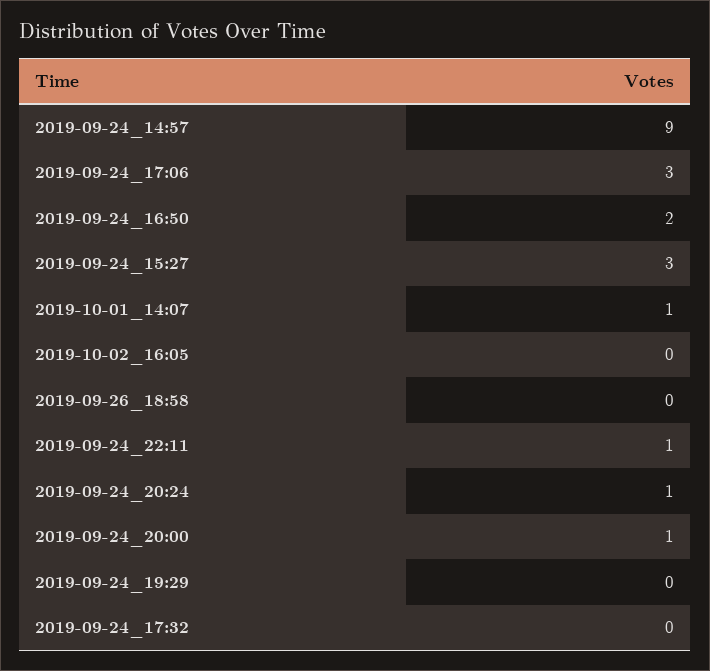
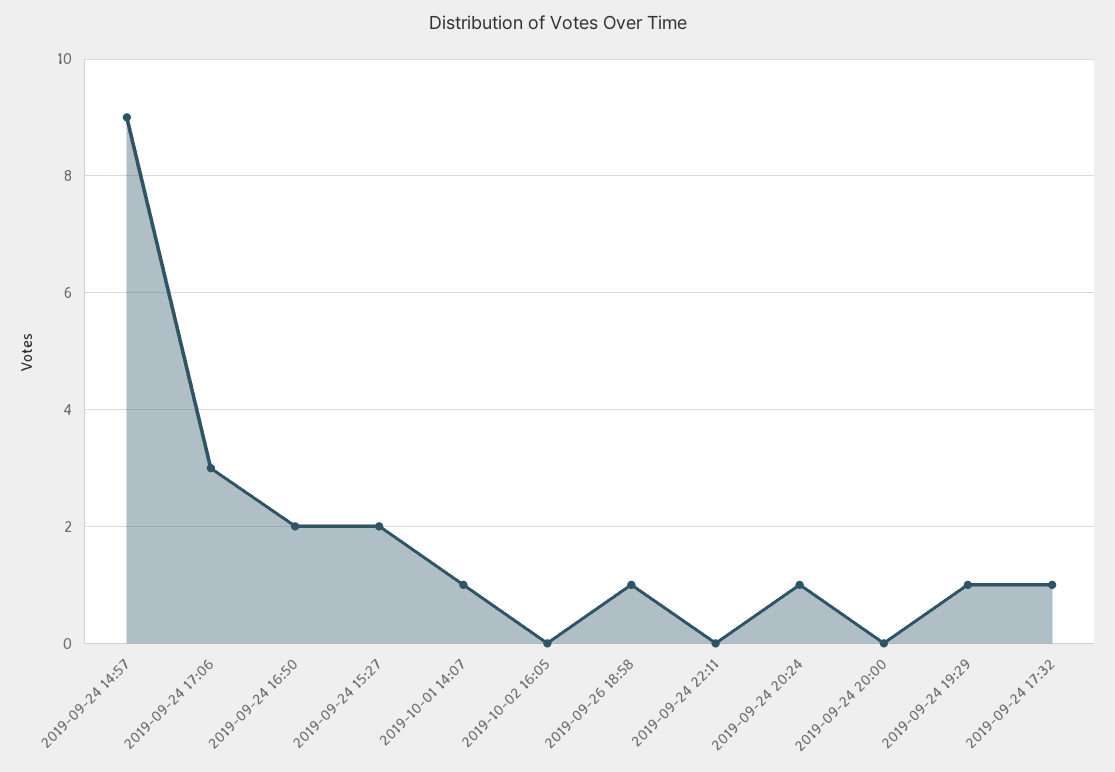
2019-09-24_15:27: 3 -> 2
2019-09-26_18:58: 0 -> 1
2019-09-24_22:11: 1 -> 0
2019-09-24_20:00: 1 -> 0
2019-09-24_19:29: 0 -> 1
2019-09-24_17:32: 0 -> 1

